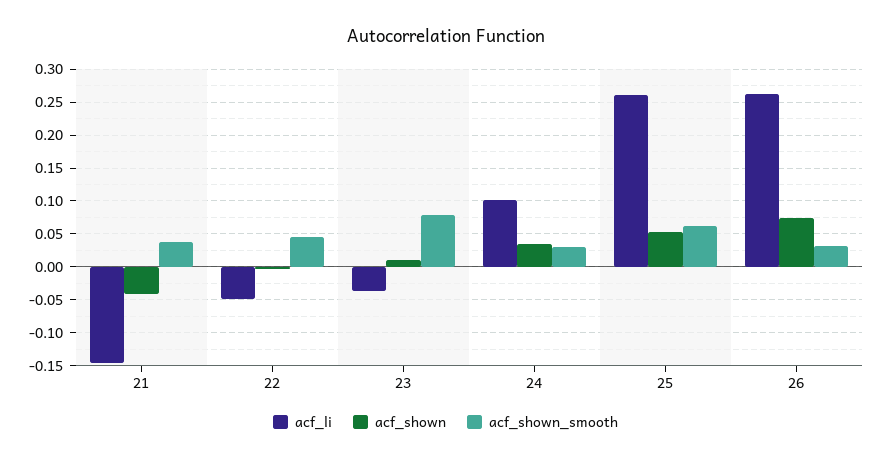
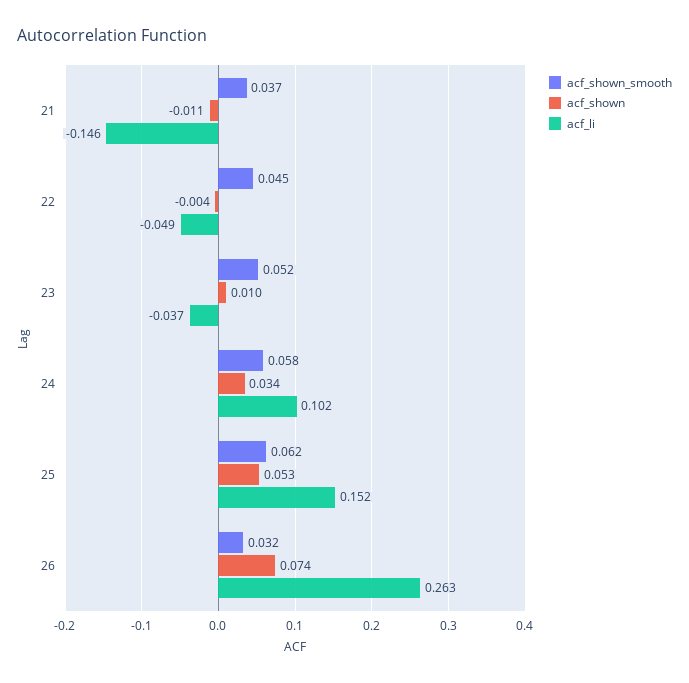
acf_shown, 21: -0.04 -> -0.011
acf_shown_smooth, 23: 0.08 -> 0.052
acf_shown_smooth, 24: 0.03 -> 0.058
acf_li, 25: 0.26 -> 0.152

